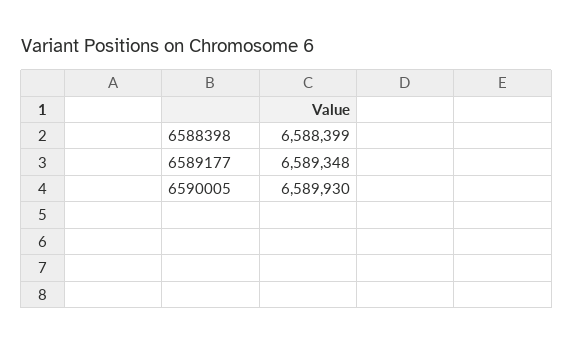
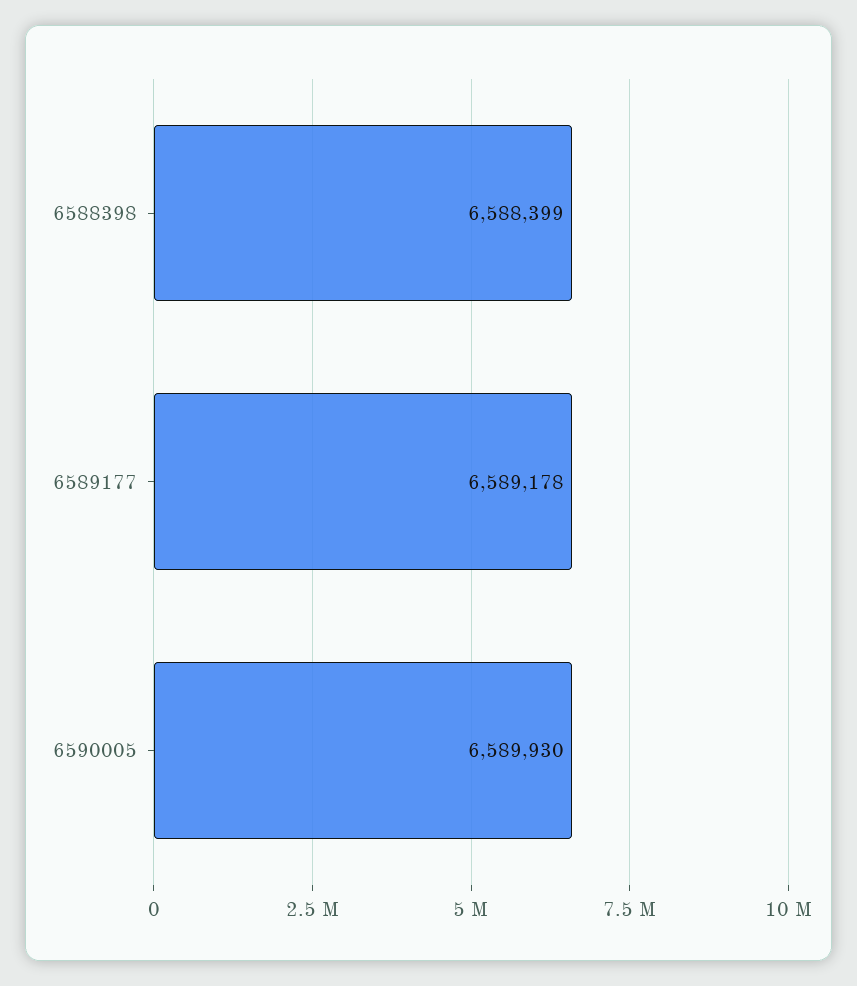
6589177: 6589348 -> 6589178

